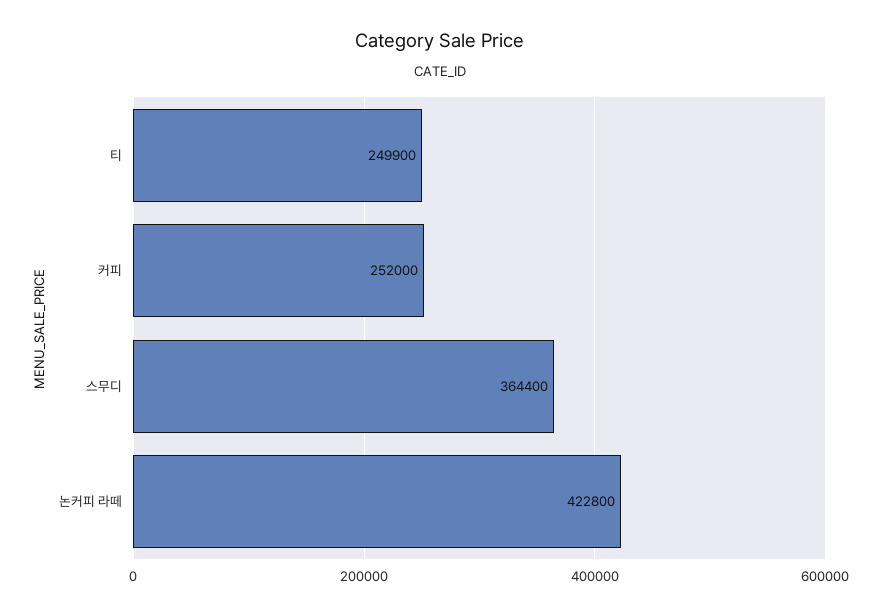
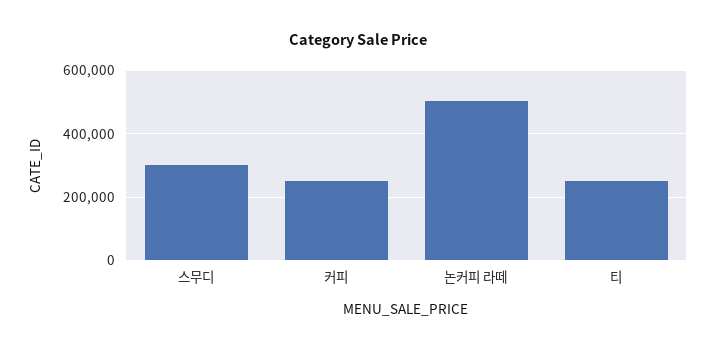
스무디: 364400 -> 300000
논커피 라떼: 422800 -> 500000

